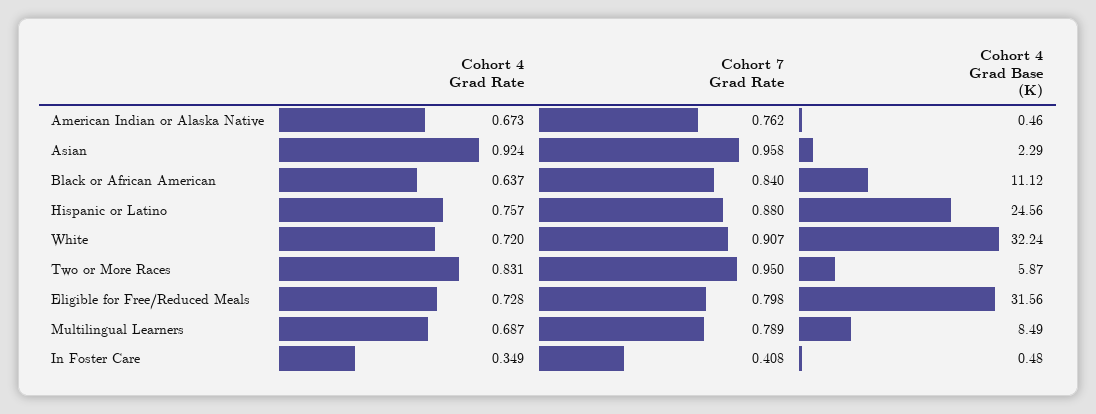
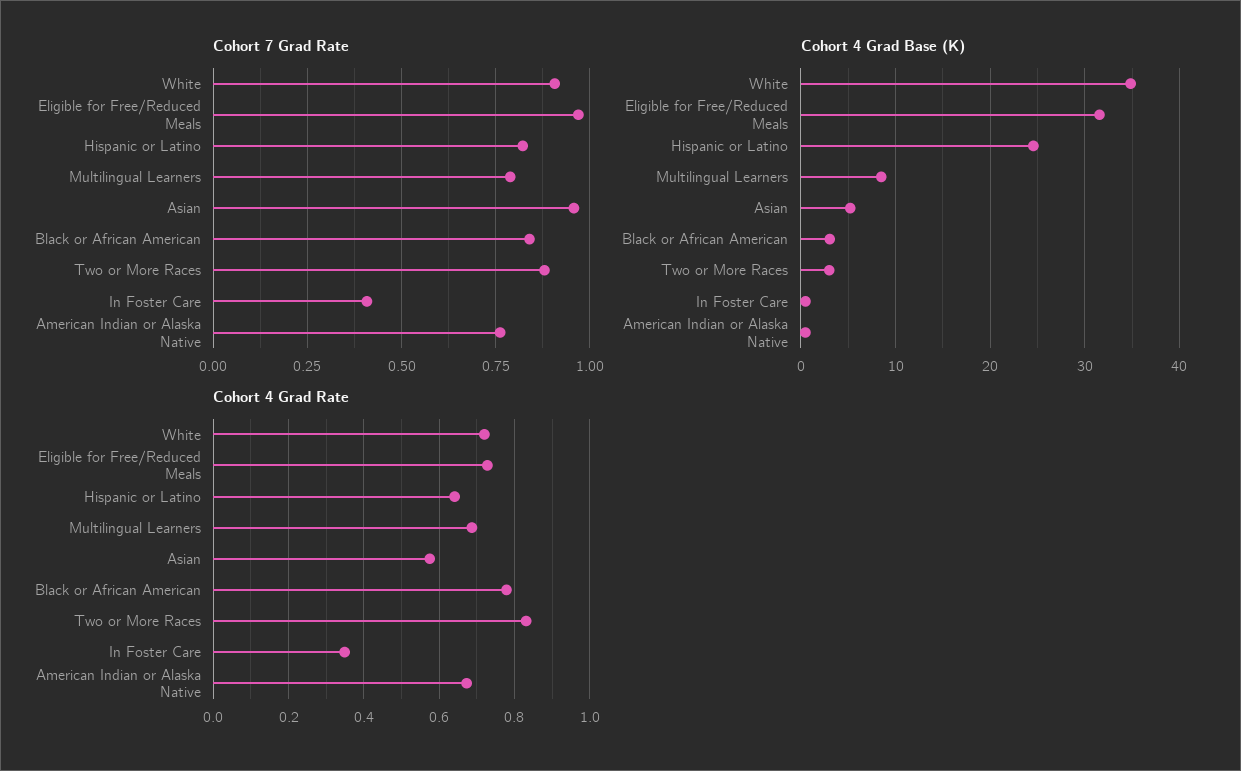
Cohort 4 Grad Rate, Asian: 0.924 -> 0.58
Cohort 4 Grad Base (K), Asian: 2.29 -> 5
Cohort 4 Grad Rate, Black or African American: 0.637 -> 0.78
Cohort 4 Grad Base (K), Black or African American: 11.12 -> 3
Cohort 4 Grad Rate, Hispanic or Latino: 0.757 -> 0.64
Cohort 7 Grad Rate, Hispanic or Latino: 0.88 -> 0.825
Cohort 4 Grad Base (K), White: 32.24 -> 35
Cohort 7 Grad Rate, Two or More Races: 0.95 -> 0.875
Cohort 4 Grad Base (K), Two or More Races: 5.87 -> 3
Cohort 7 Grad Rate, Eligible for Free/Reduced Meals: 0.798 -> 0.975

